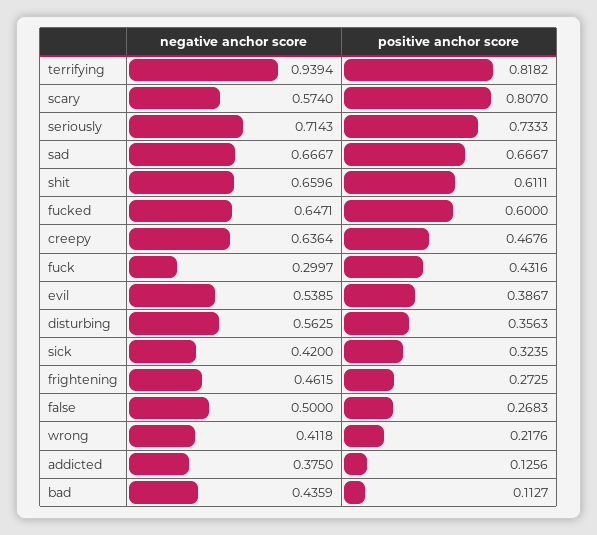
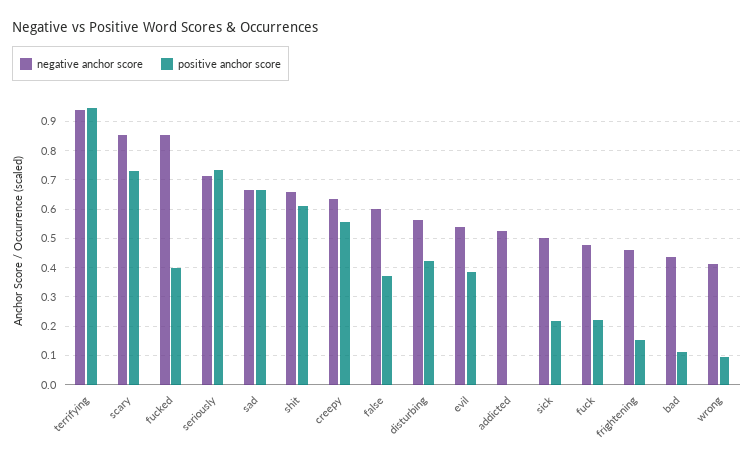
positive anchor score, terrifying: 0.8182 -> 0.95
negative anchor score, scary: 0.574 -> 0.85
positive anchor score, scary: 0.807 -> 0.725
negative anchor score, fucked: 0.6471 -> 0.85
positive anchor score, fucked: 0.6 -> 0.4
positive anchor score, creepy: 0.4676 -> 0.55
negative anchor score, fuck: 0.2997 -> 0.475
positive anchor score, fuck: 0.4316 -> 0.225
positive anchor score, disturbing: 0.3563 -> 0.425
negative anchor score, sick: 0.42 -> 0.5
positive anchor score, sick: 0.3235 -> 0.225
positive anchor score, frightening: 0.2725 -> 0.15
negative anchor score, false: 0.5 -> 0.6
positive anchor score, false: 0.2683 -> 0.375
positive anchor score, wrong: 0.2176 -> 0.1
negative anchor score, addicted: 0.375 -> 0.525
positive anchor score, addicted: 0.1256 -> 0

